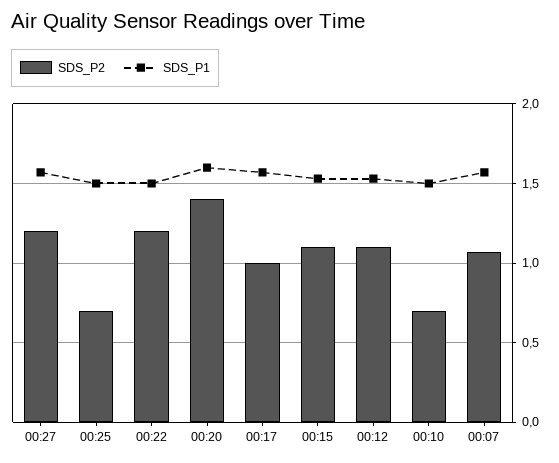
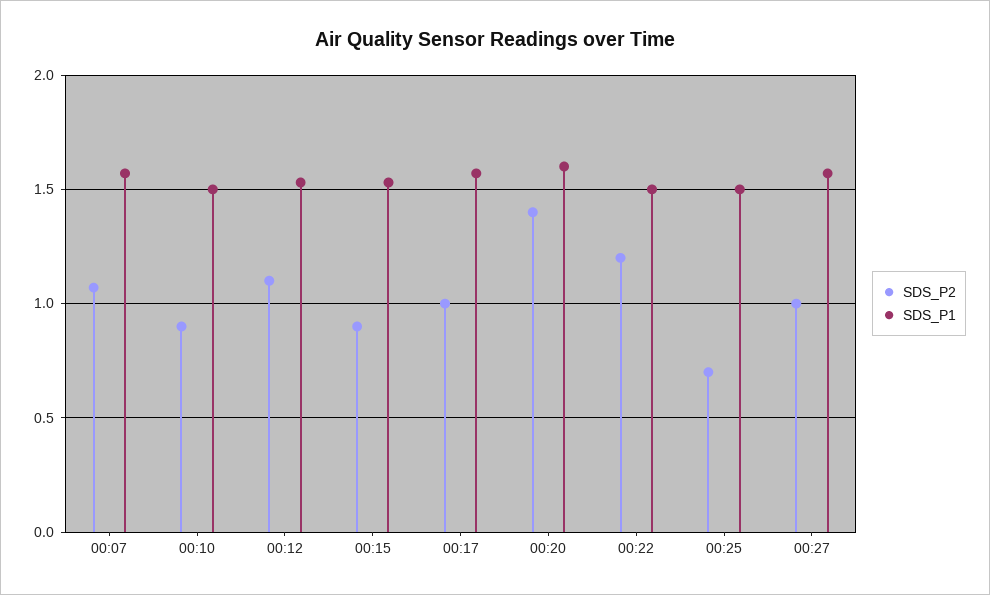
SDS_P2, 00:27: 1.2 -> 1
SDS_P2, 00:15: 1.1 -> 0.9
SDS_P2, 00:10: 0.7 -> 0.9

